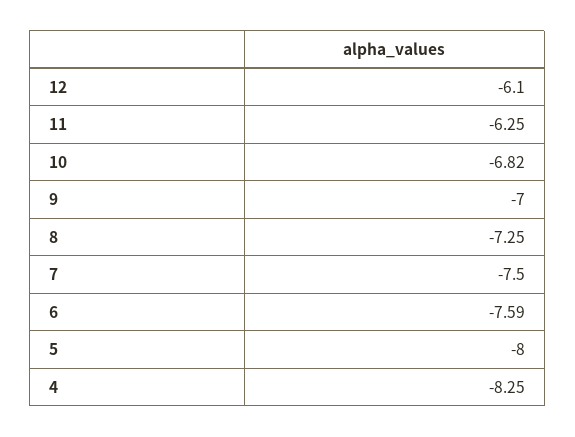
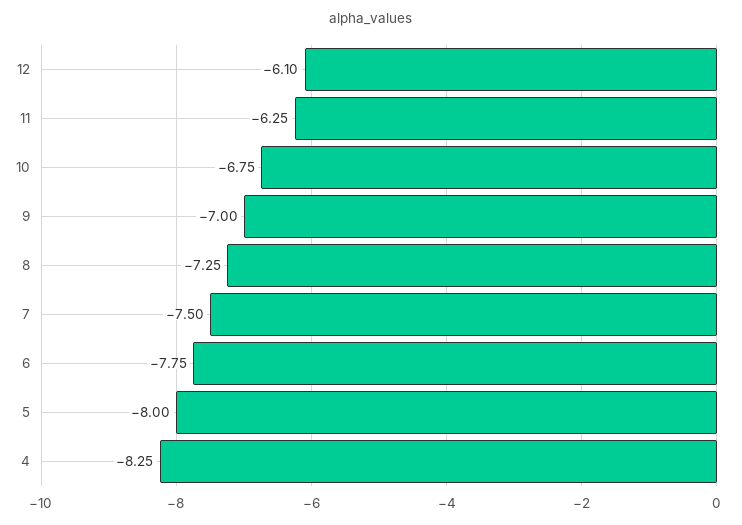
10: -6.82 -> -6.75
6: -7.59 -> -7.75

